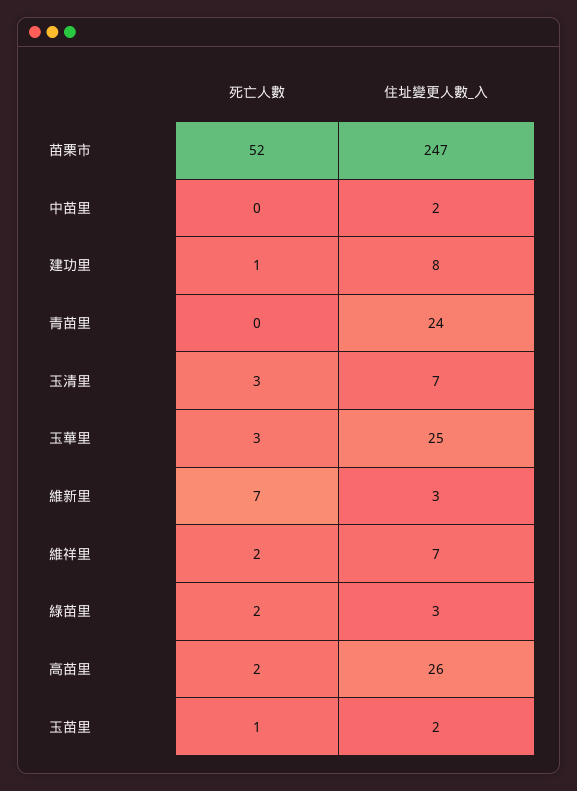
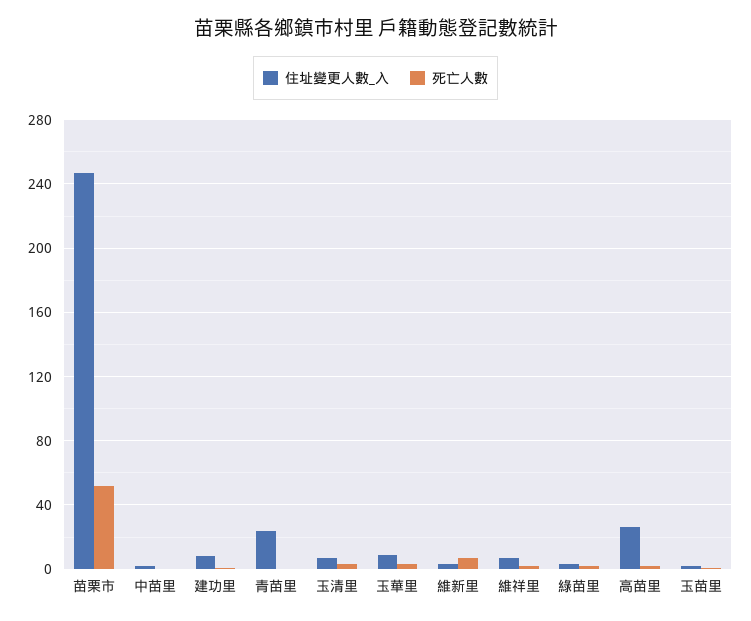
住址變更人數_入, 玉華里: 25 -> 10

